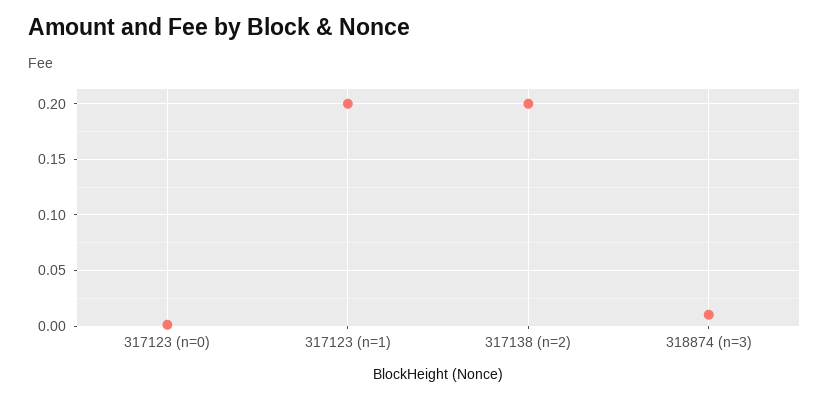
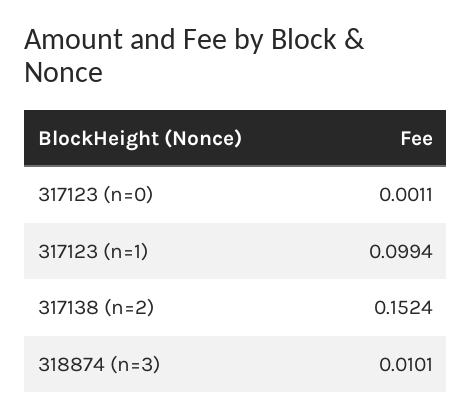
317123 (n=1): 0.2 -> 0.0994
317138 (n=2): 0.2 -> 0.1524

